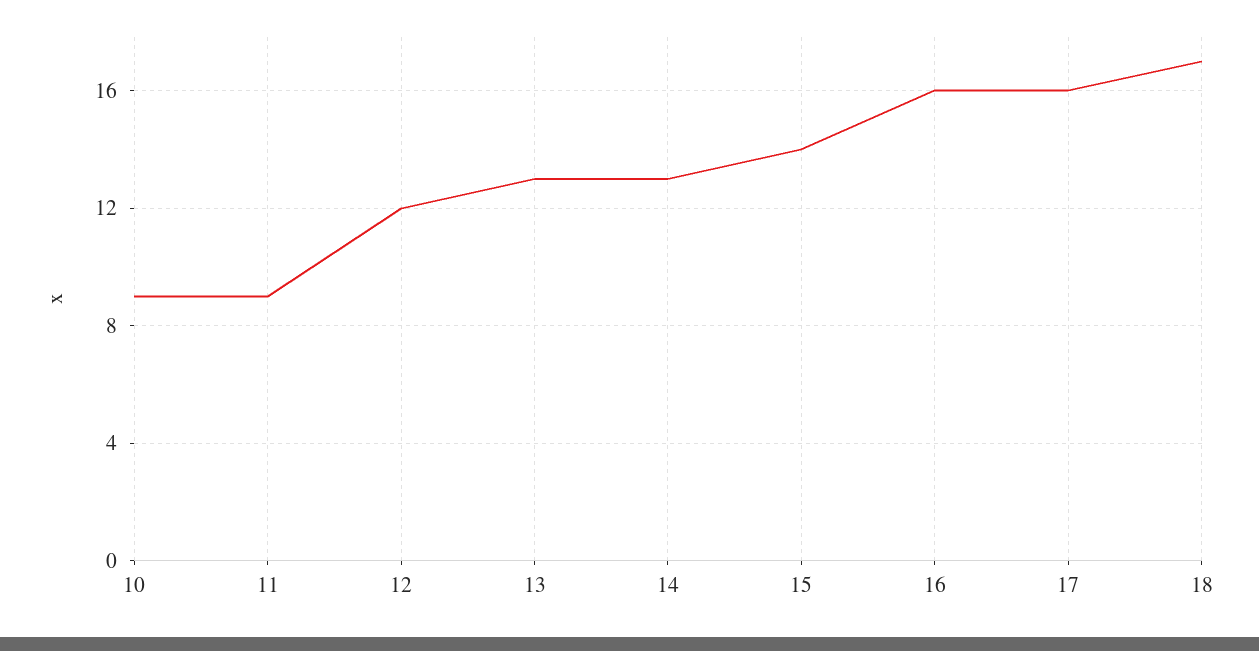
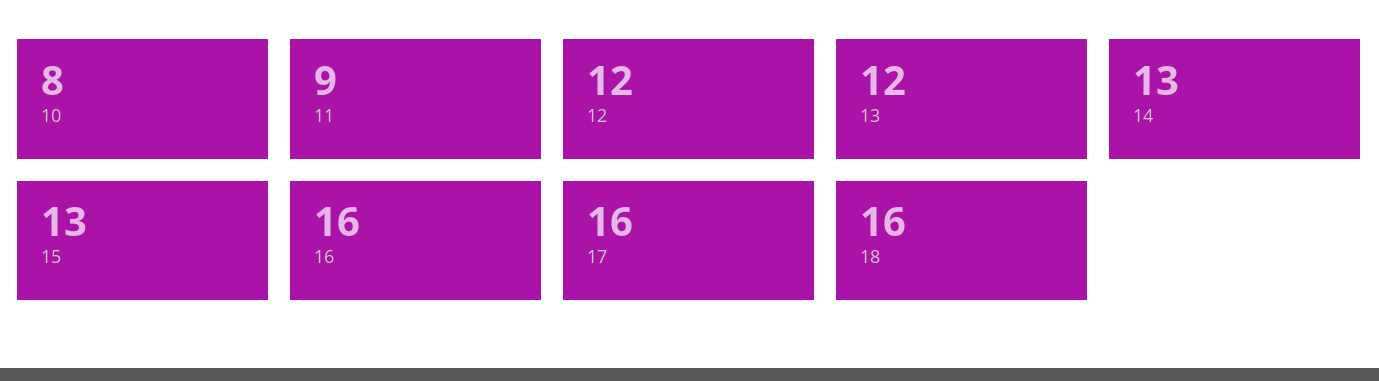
10: 9 -> 8
13: 13 -> 12
15: 14 -> 13
18: 17 -> 16

